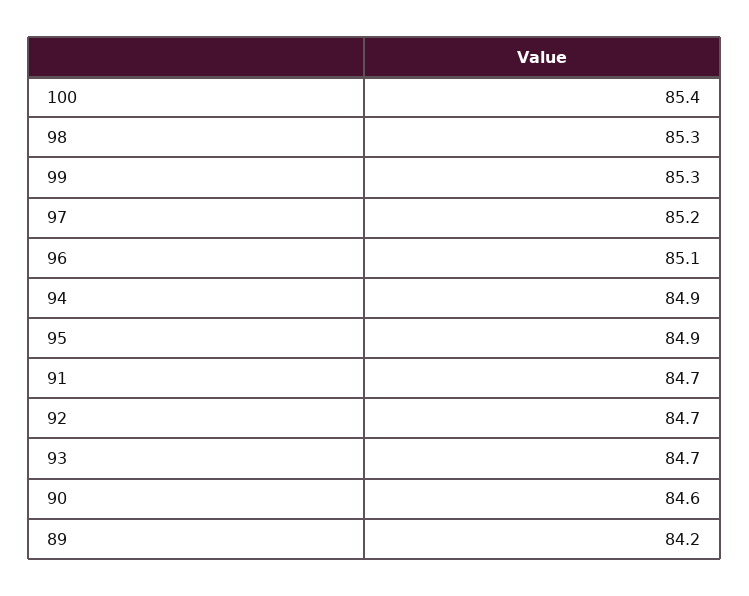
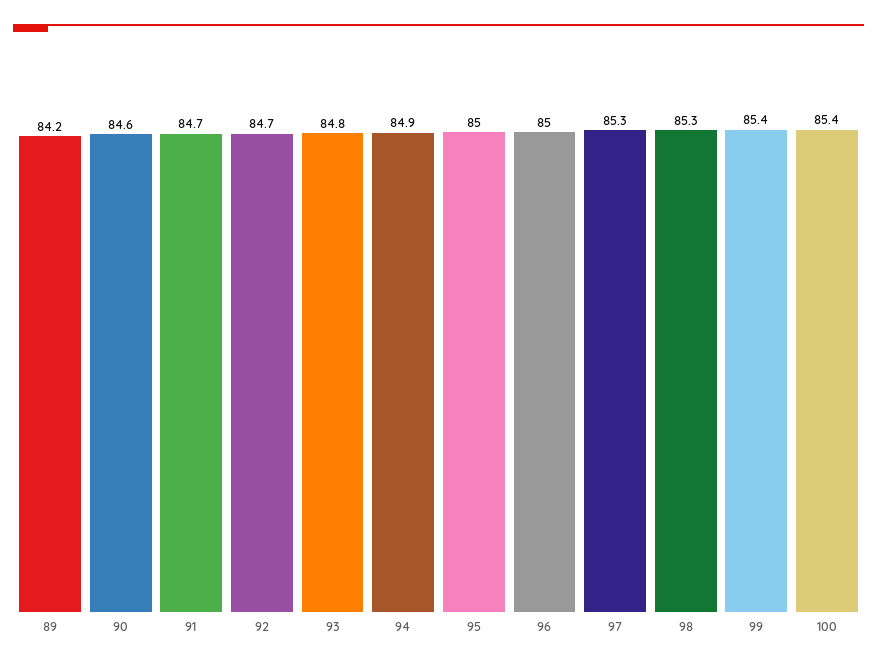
99: 85.3 -> 85.4
97: 85.2 -> 85.3
96: 85.1 -> 85
95: 84.9 -> 85
93: 84.7 -> 84.8

